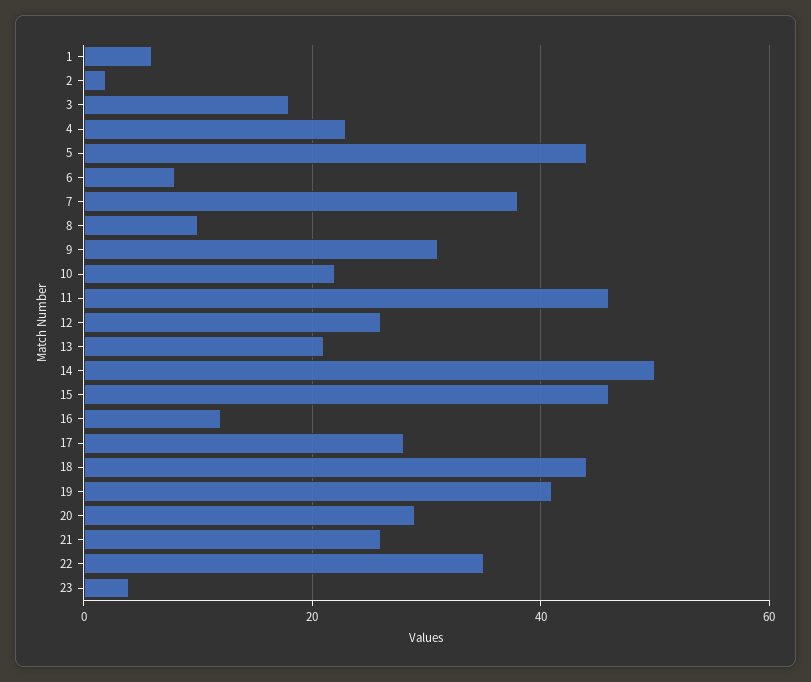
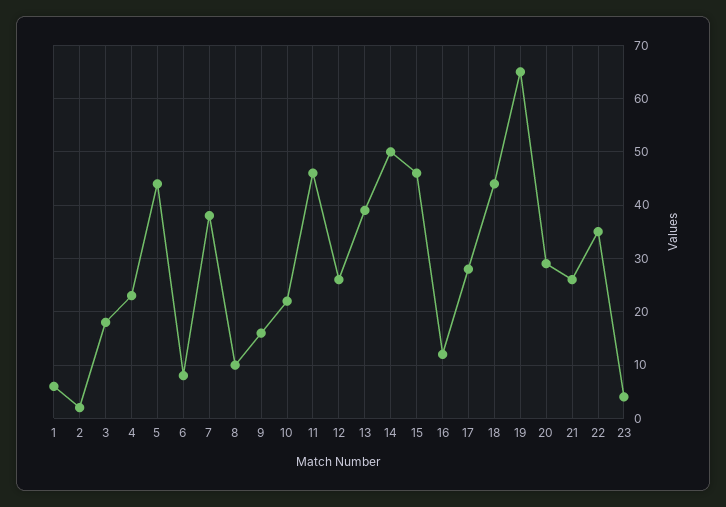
9: 30 -> 15
13: 20 -> 40
19: 40 -> 65

